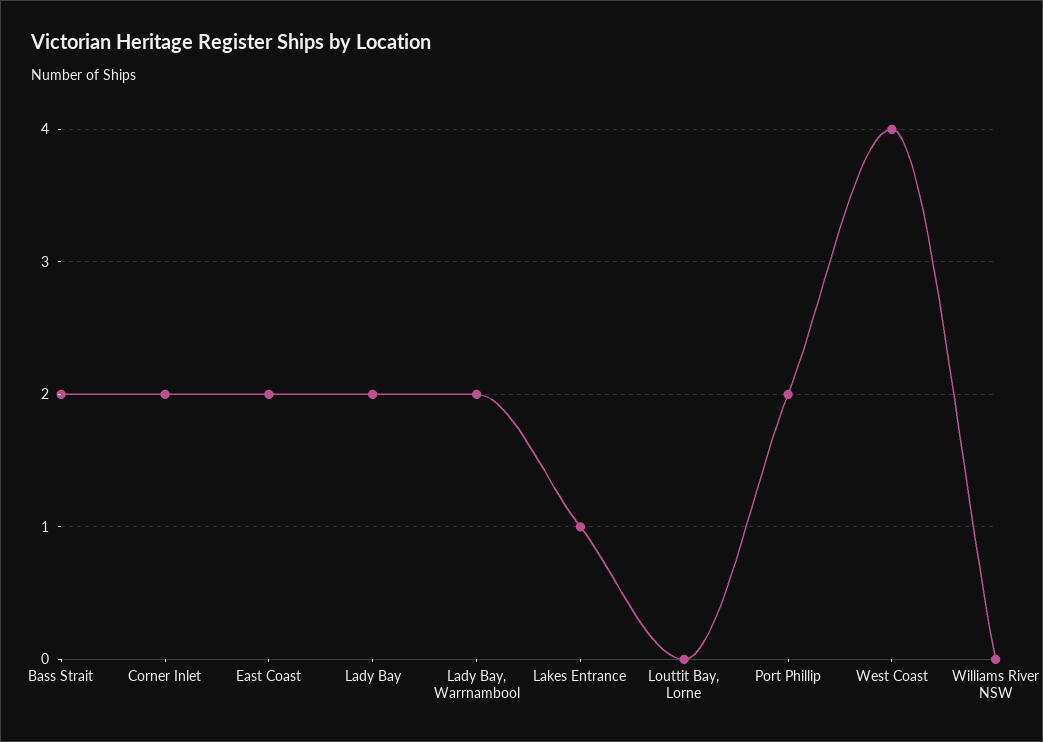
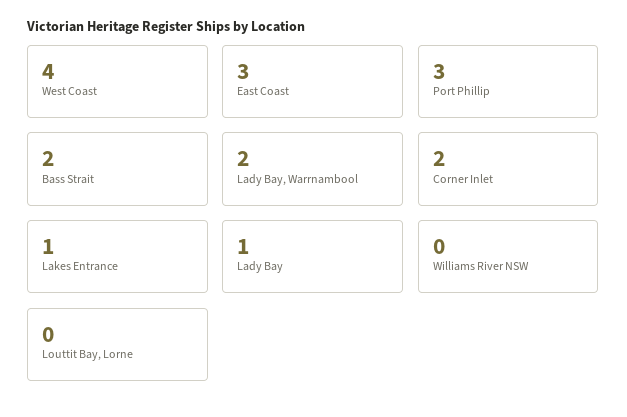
East Coast: 2 -> 3
Lady Bay: 2 -> 1
Port Phillip: 2 -> 3

